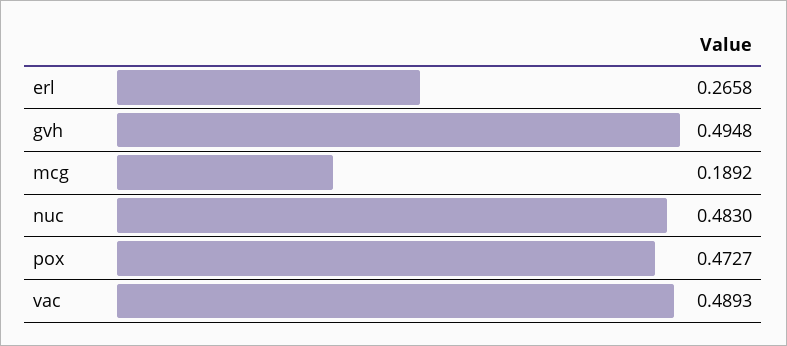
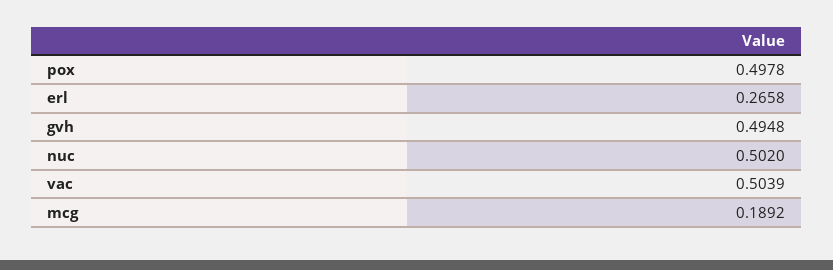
nuc: 0.483 -> 0.502
pox: 0.4727 -> 0.4978
vac: 0.4893 -> 0.5039

